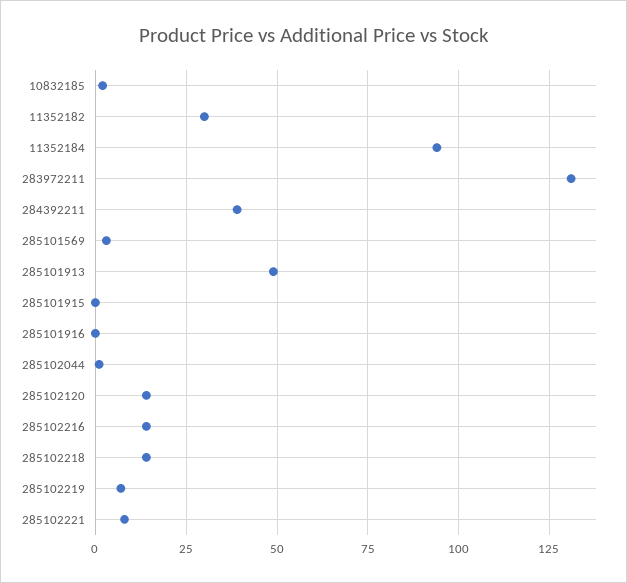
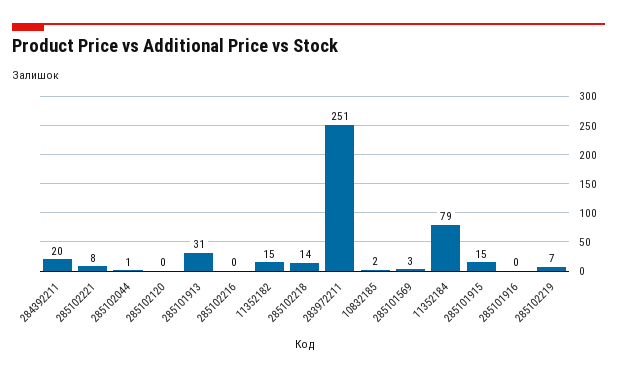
11352182: 30 -> 15
11352184: 95 -> 79
283972211: 130 -> 251
284392211: 40 -> 20
285101913: 50 -> 31
285101915: 0 -> 15
285102120: 15 -> 0
285102216: 15 -> 0

